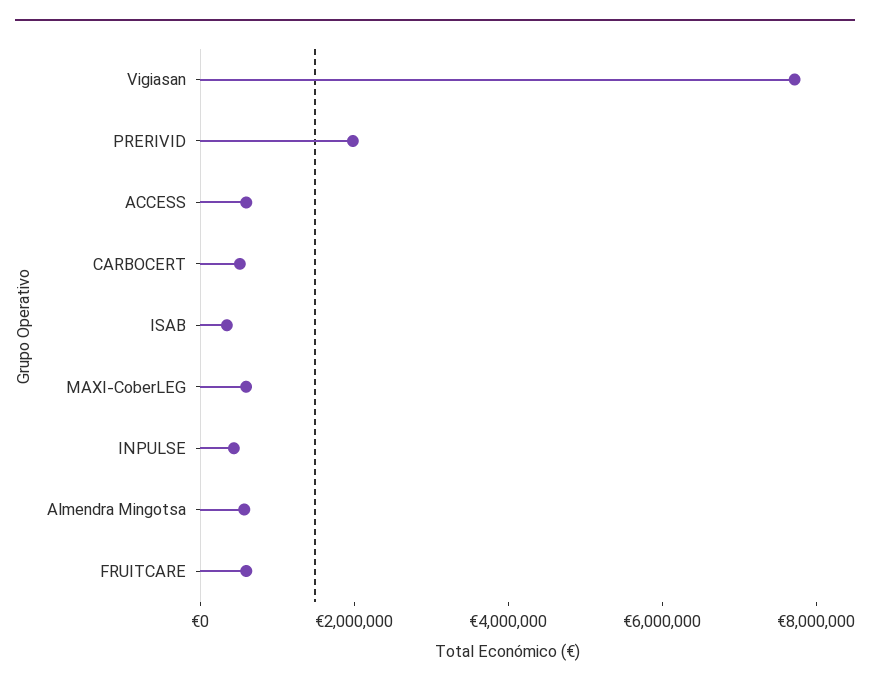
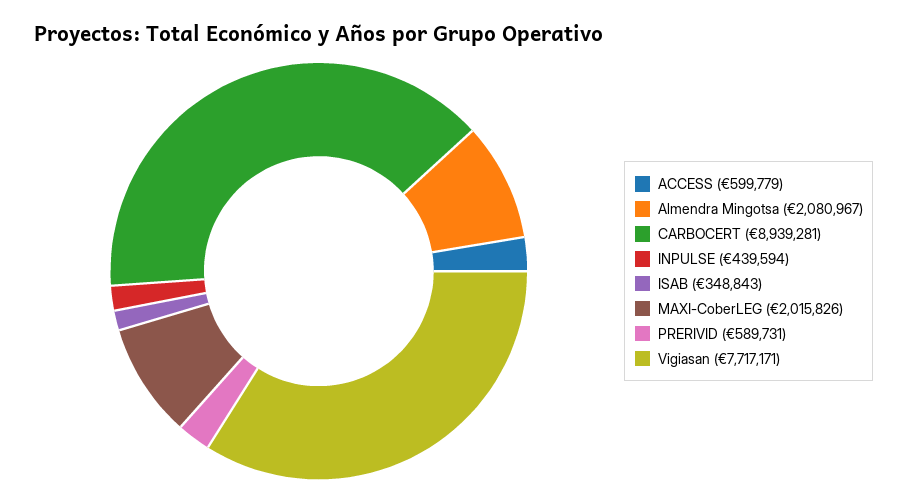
PRERIVID: 2000000 -> 589731
CARBOCERT: 500000 -> 8939281
MAXI-CoberLEG: 500000 -> 2015826
Almendra Mingotsa: 500000 -> 2080967
FRUITCARE: 500000 -> none

